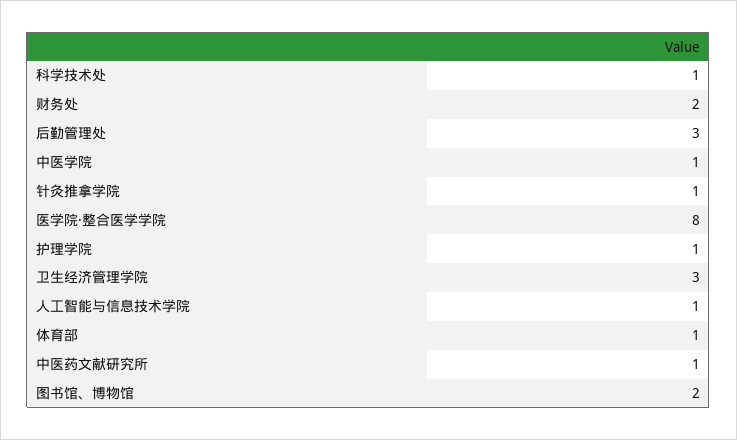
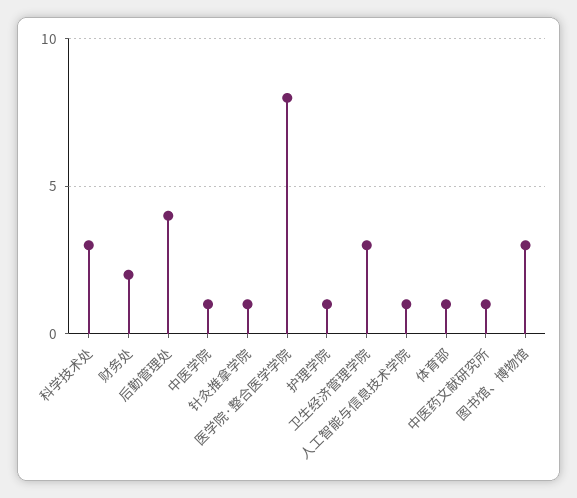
科学技术处: 1 -> 3
后勤管理处: 3 -> 4
图书馆、博物馆: 2 -> 3

